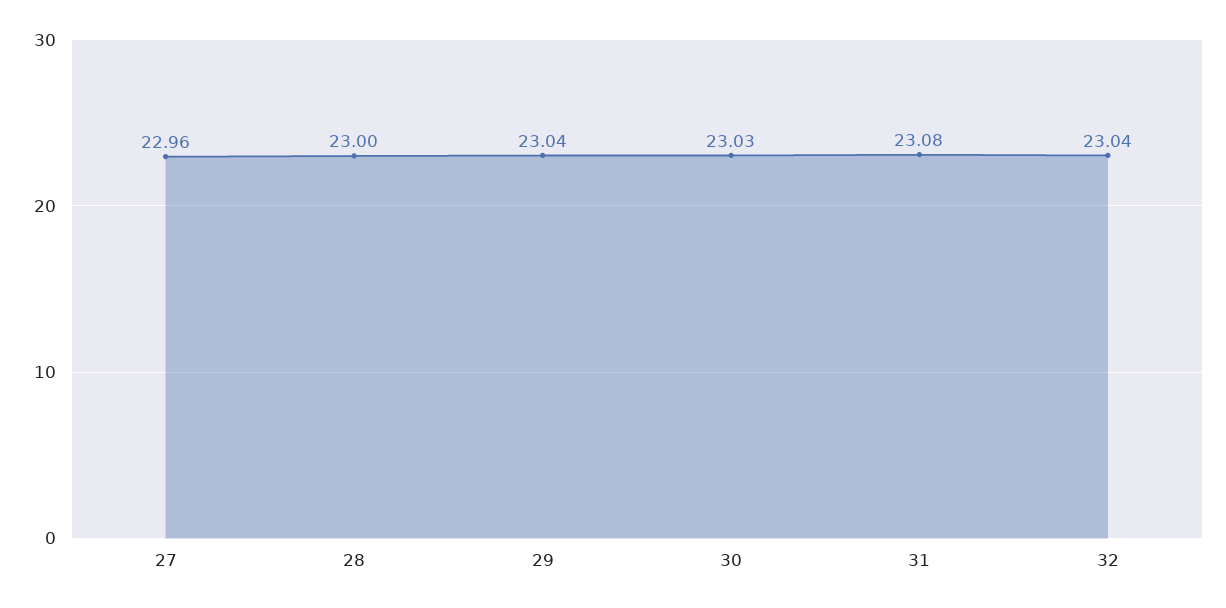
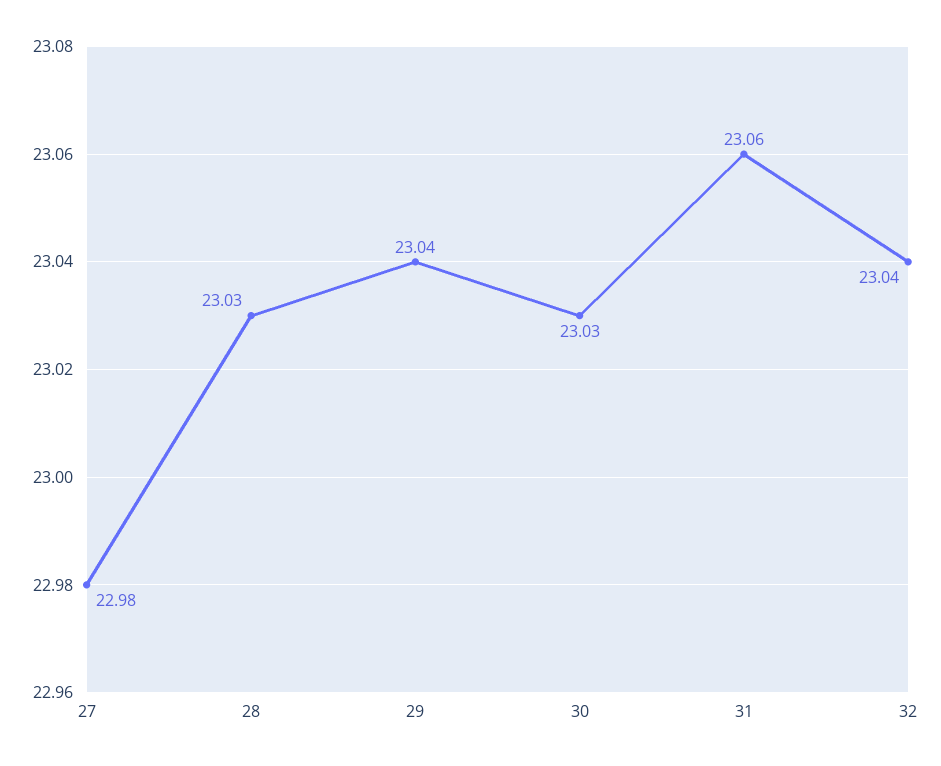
27: 22.96 -> 22.98
28: 23 -> 23.03
31: 23.08 -> 23.06

